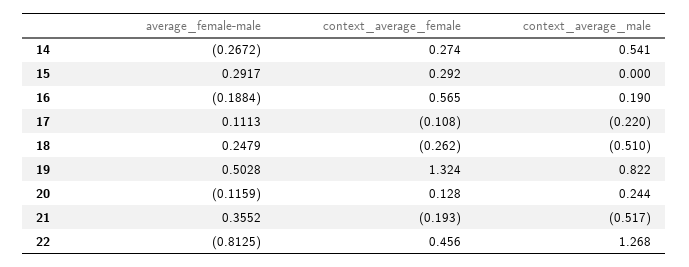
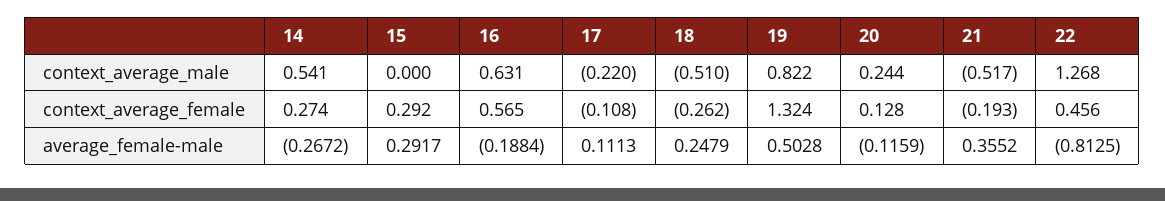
context_average_male, 16: 0.19 -> 0.631

